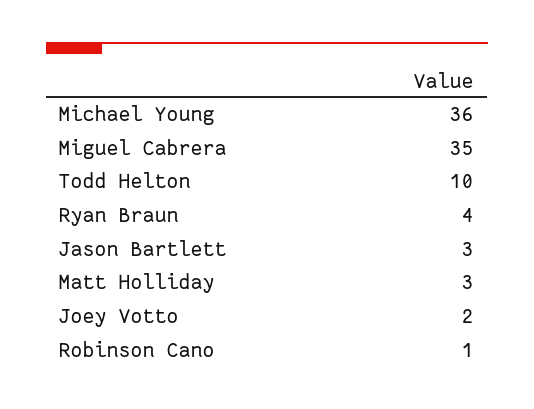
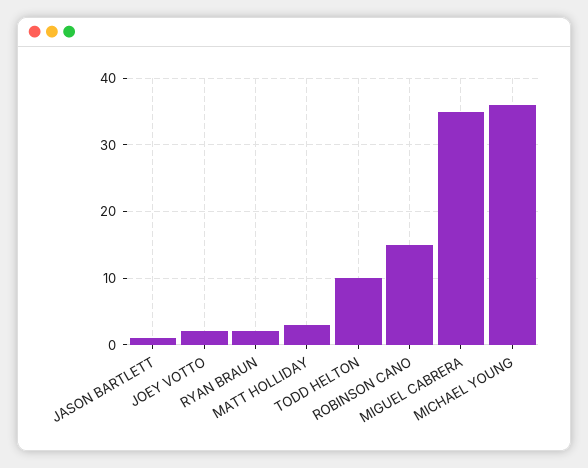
Ryan Braun: 4 -> 2
Jason Bartlett: 3 -> 1
Robinson Cano: 1 -> 15

